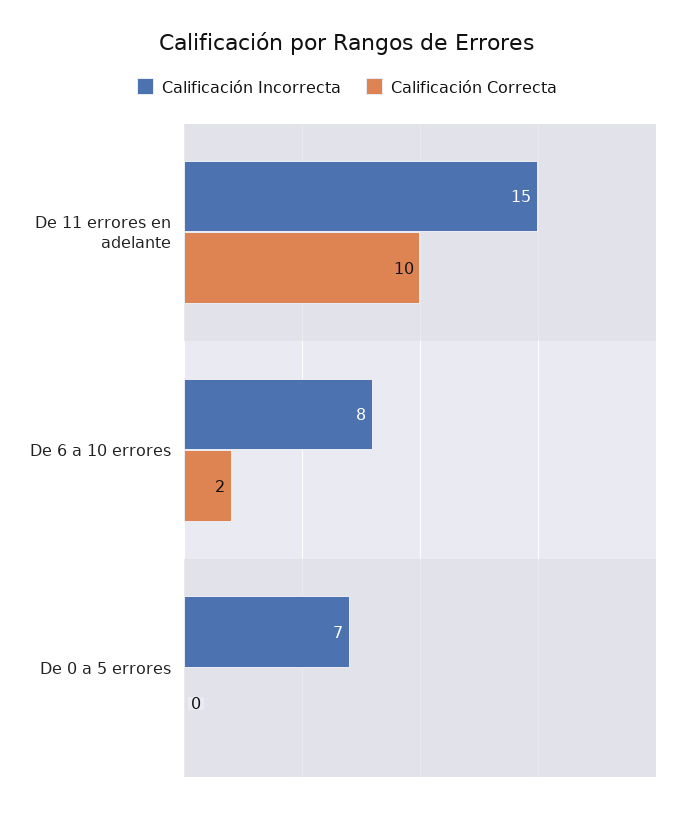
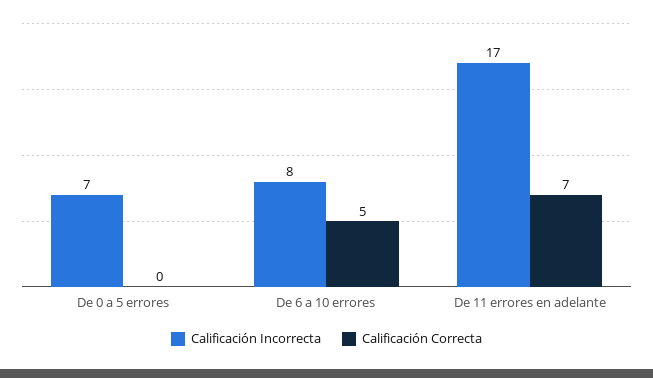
Calificación Incorrecta, De 11 errores en adelante: 15 -> 17
Calificación Correcta, De 11 errores en adelante: 10 -> 7
Calificación Correcta, De 6 a 10 errores: 2 -> 5

